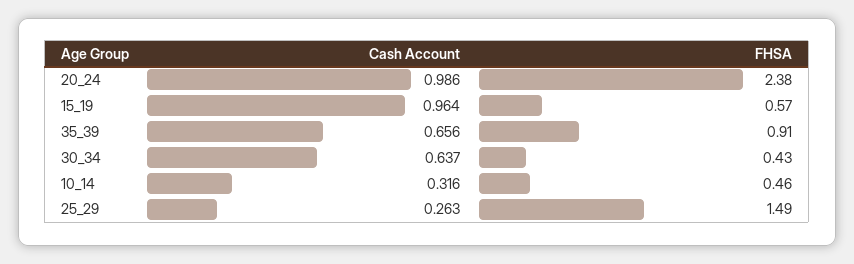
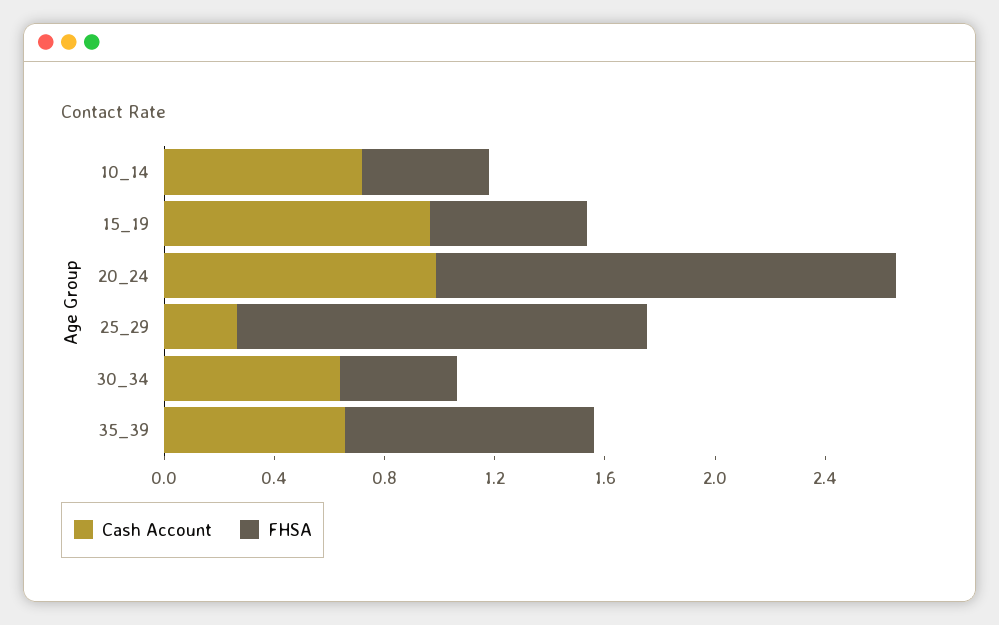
FHSA, 20_24: 2.38 -> 1.7
Cash Account, 10_14: 0.316 -> 0.7

